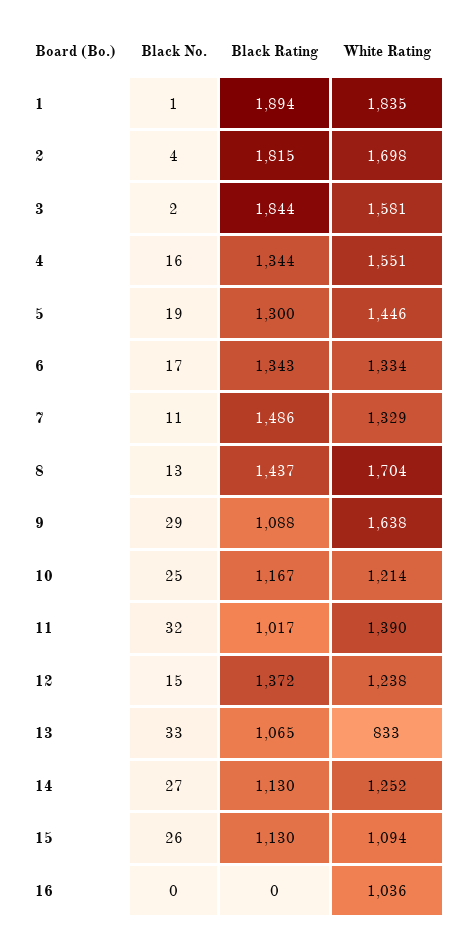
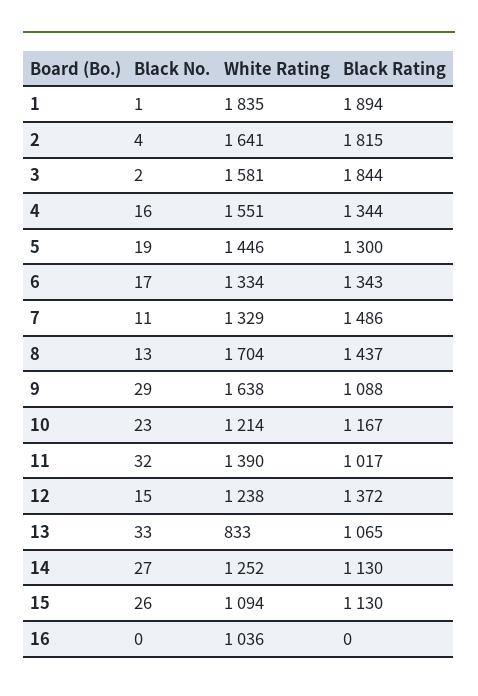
White Rating, 2: 1698 -> 1641
Black No., 10: 25 -> 23

